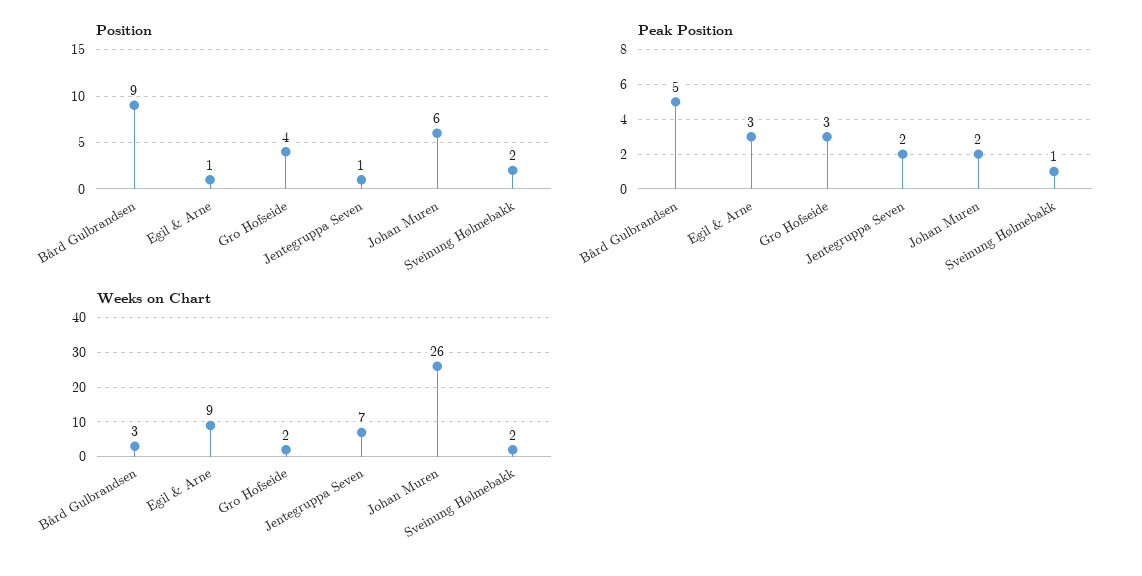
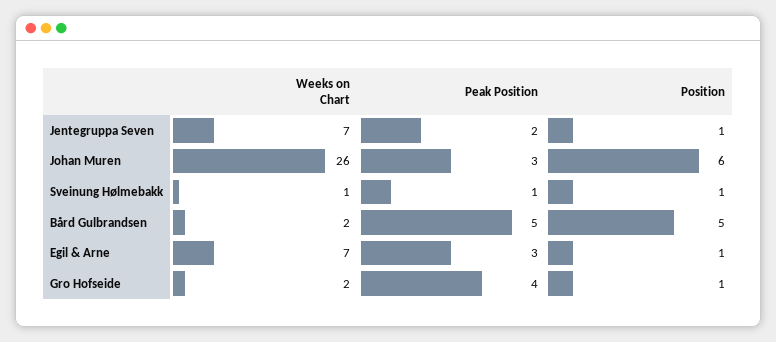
Position, Bård Gulbrandsen: 9 -> 5
Position, Gro Hofseide: 4 -> 1
Position, Sveinung Hølmebakk: 2 -> 1
Peak Position, Gro Hofseide: 3 -> 4
Peak Position, Johan Muren: 2 -> 3
Weeks on Chart, Bård Gulbrandsen: 3 -> 2
Weeks on Chart, Egil & Arne: 9 -> 7
Weeks on Chart, Sveinung Hølmebakk: 2 -> 1

